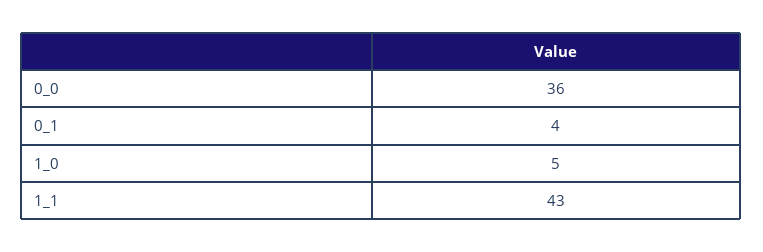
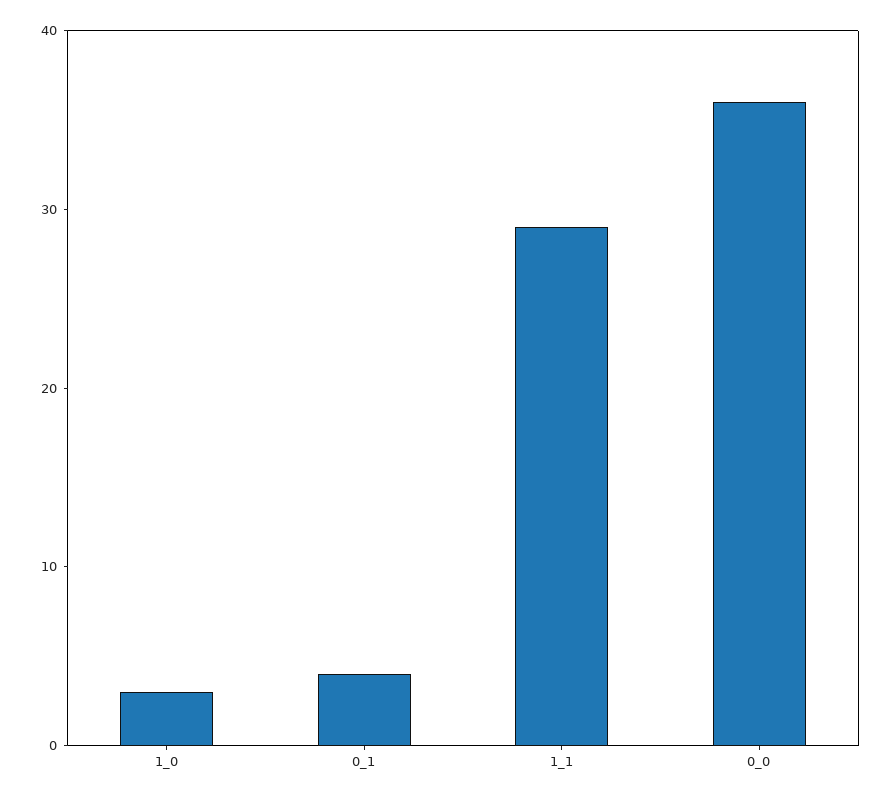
1_0: 5 -> 3
1_1: 43 -> 29

